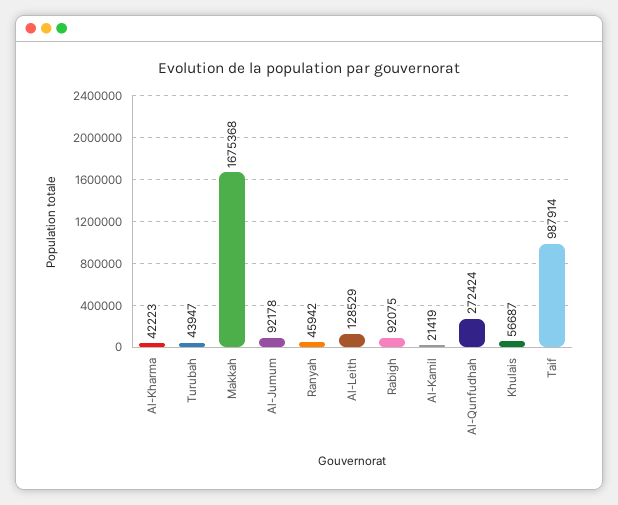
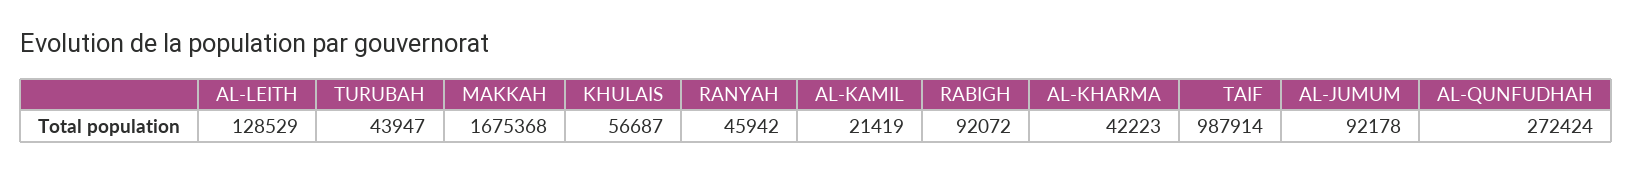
Rabigh: 92075 -> 92072

